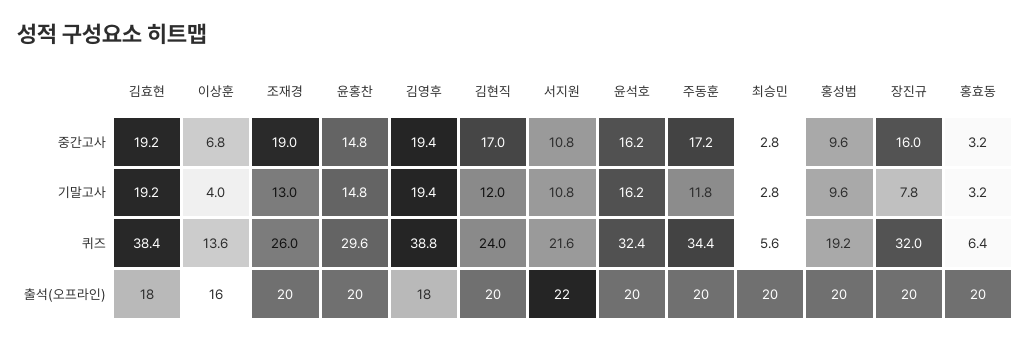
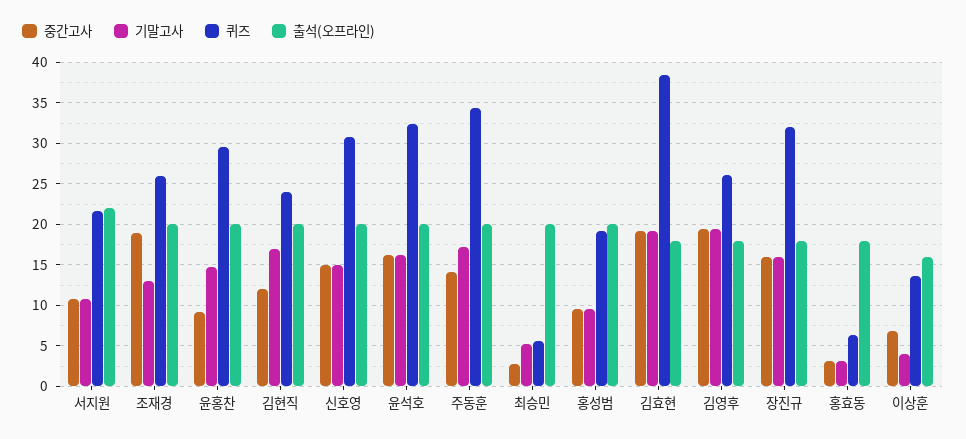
중간고사, 윤홍찬: 14.8 -> 9
중간고사, 김현직: 17 -> 12
중간고사, 주동훈: 17.2 -> 14
기말고사, 김현직: 12 -> 17
기말고사, 주동훈: 11.8 -> 17
기말고사, 최승민: 2.8 -> 5
기말고사, 장진규: 7.8 -> 16
퀴즈, 김영후: 38.8 -> 26
출석(오프라인), 장진규: 20 -> 18
출석(오프라인), 홍효동: 20 -> 18
중간고사, 신호영: none -> 15
기말고사, 신호영: none -> 15
퀴즈, 신호영: none -> 31
출석(오프라인), 신호영: none -> 20

